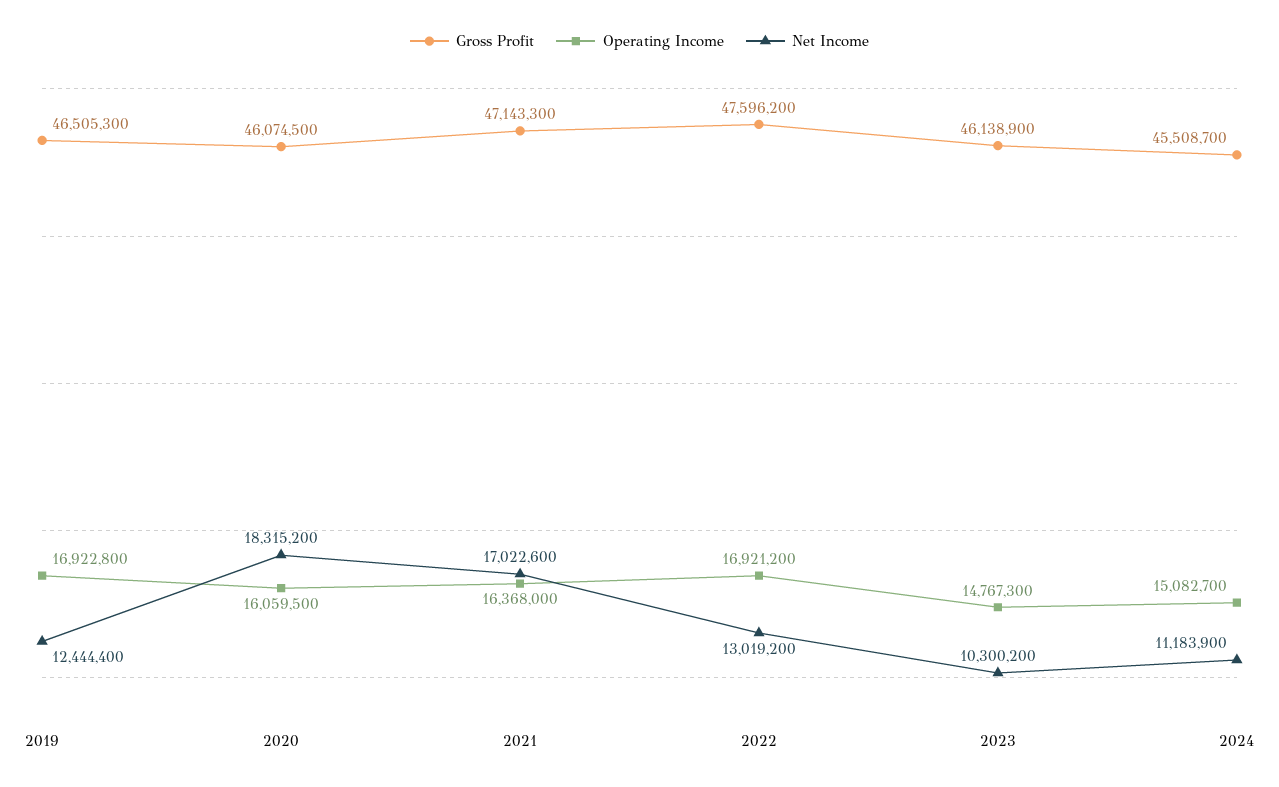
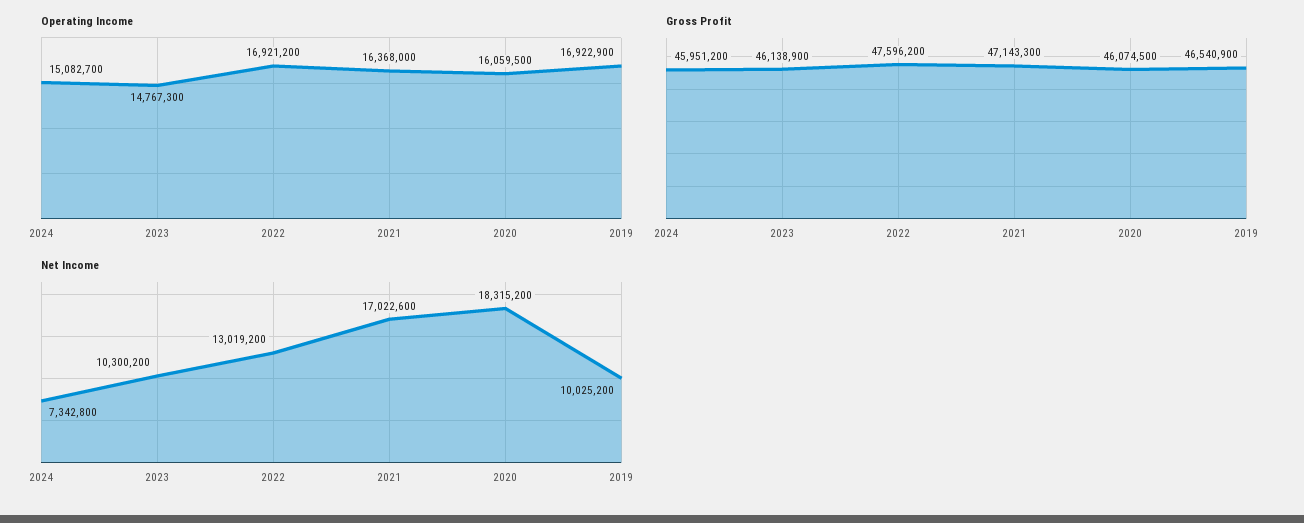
Gross Profit, 2019: 46505300 -> 46540900
Operating Income, 2019: 16922800 -> 16922900
Net Income, 2019: 12444400 -> 10025200
Gross Profit, 2024: 45508700 -> 45951200
Net Income, 2024: 11183900 -> 7342800

